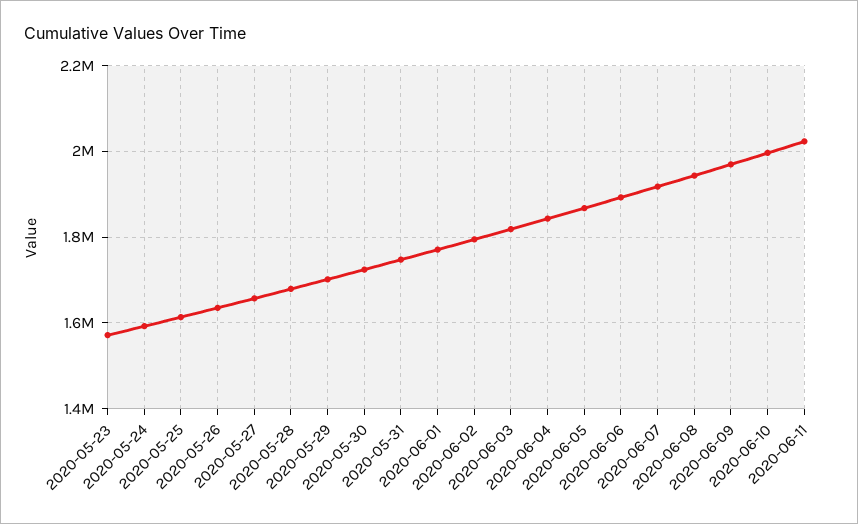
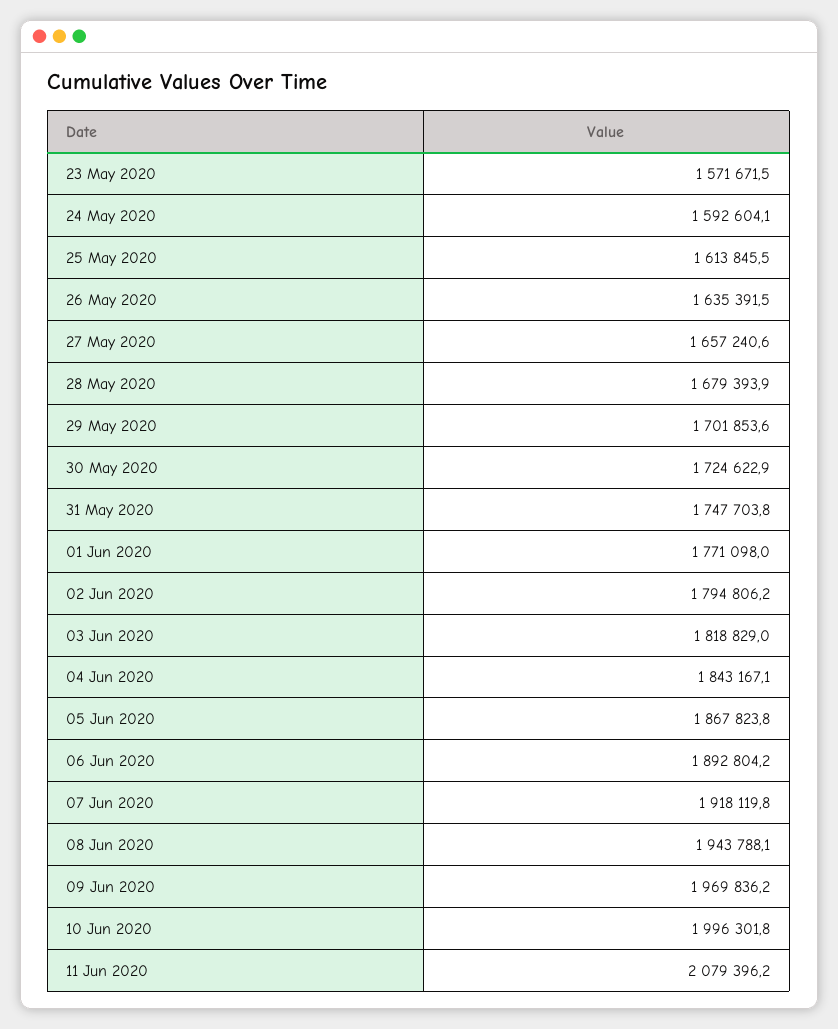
2020-06-11: 2020000 -> 2079396.2

